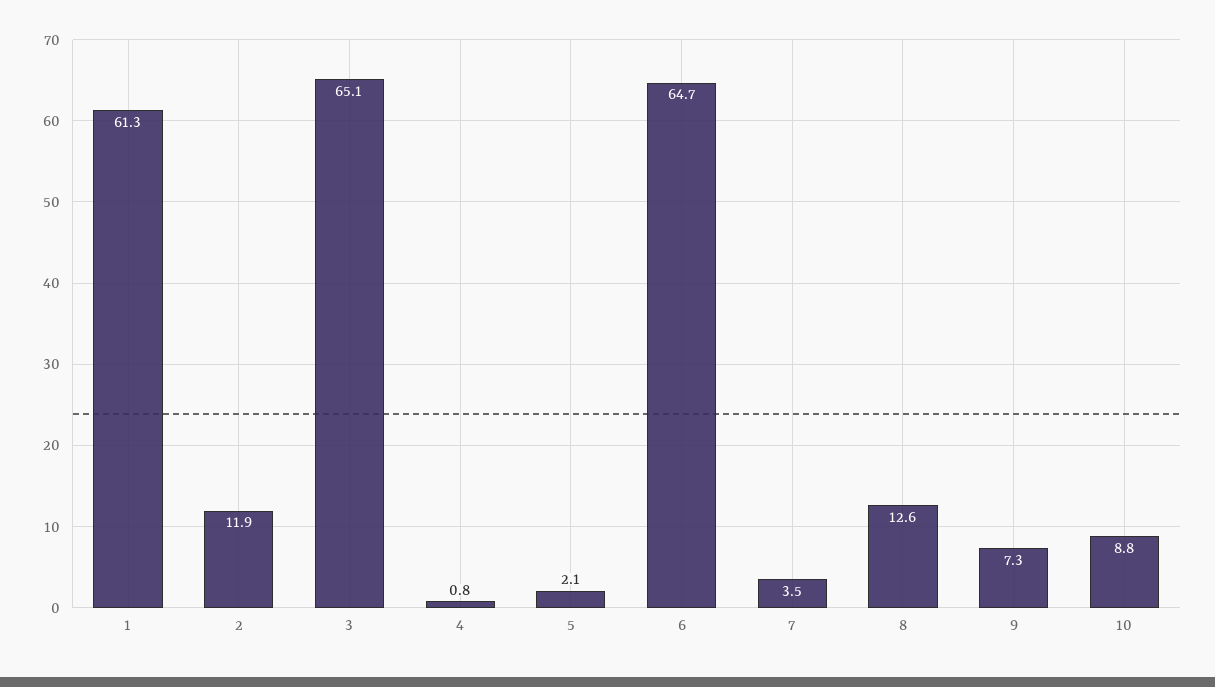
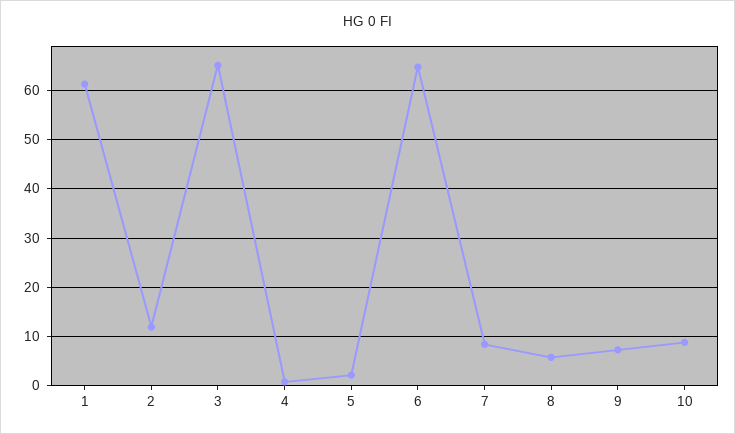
7: 3.5 -> 8
8: 12.6 -> 6

